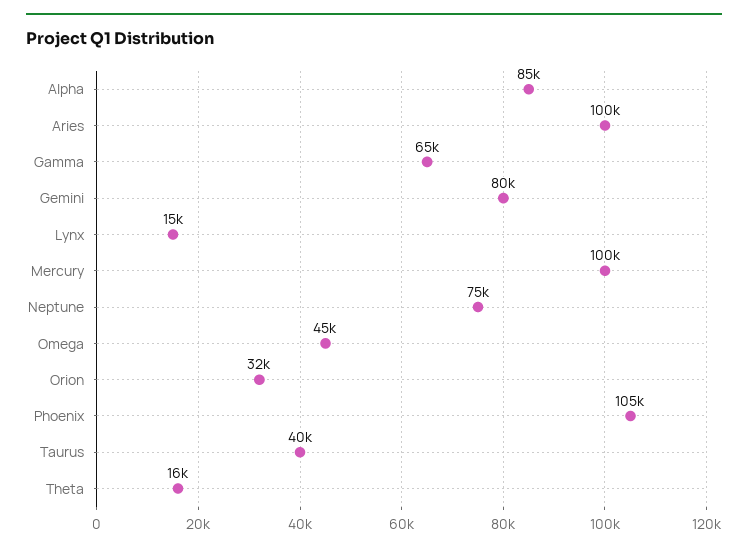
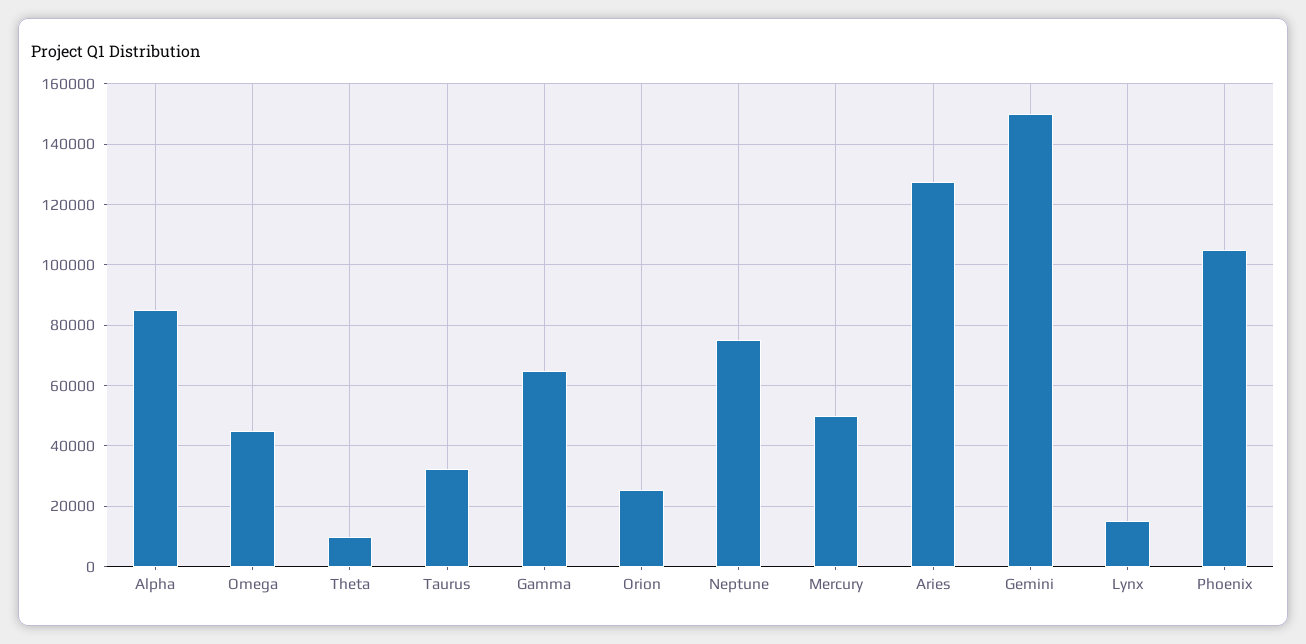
Aries: 100000 -> 128000
Gemini: 80000 -> 150000
Mercury: 100000 -> 50000
Orion: 32000 -> 26000
Taurus: 40000 -> 32000
Theta: 16000 -> 10000

